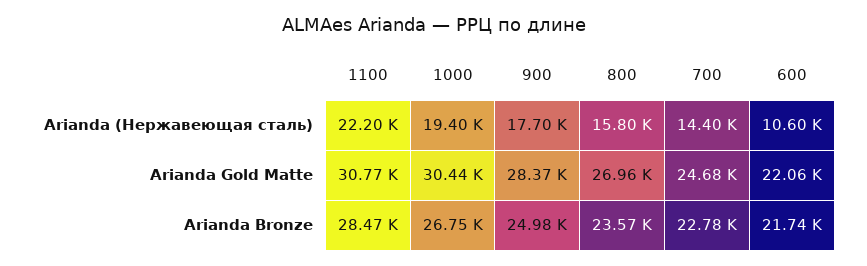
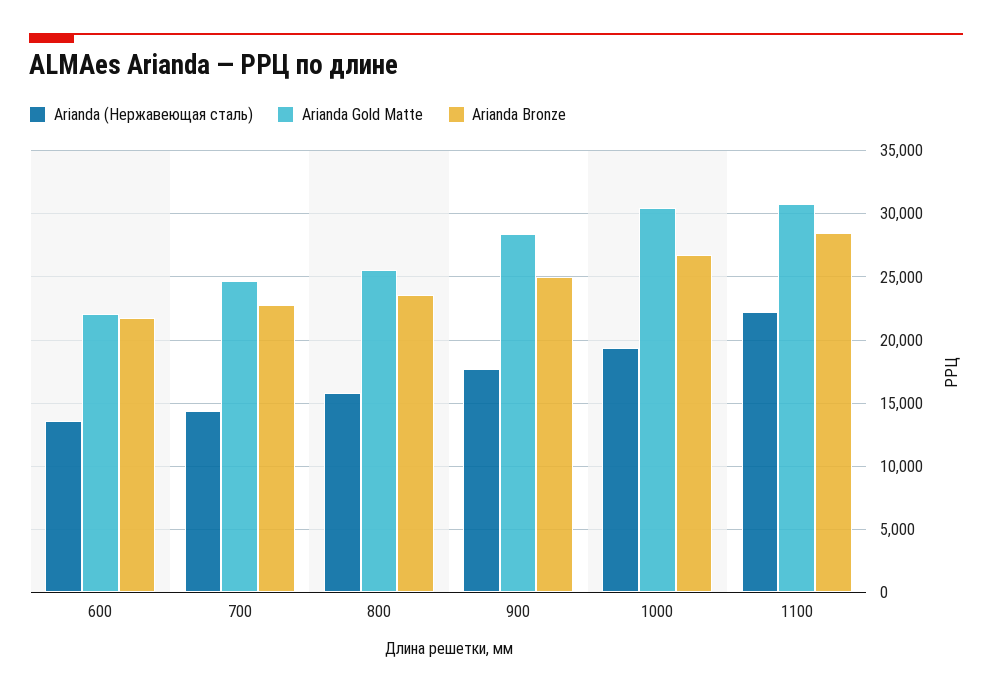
Arianda (Нержавеющая сталь), 600: 10600 -> 13500
Arianda Gold Matte, 800: 26960 -> 25500

